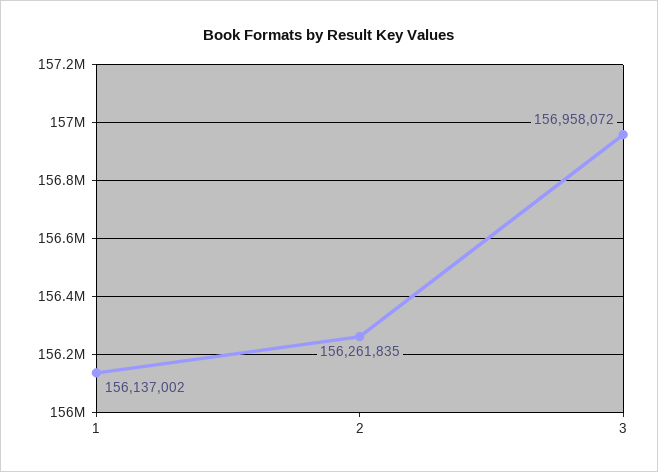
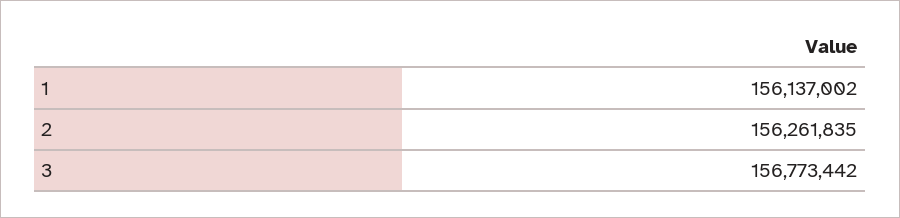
3: 156958072 -> 156773442

